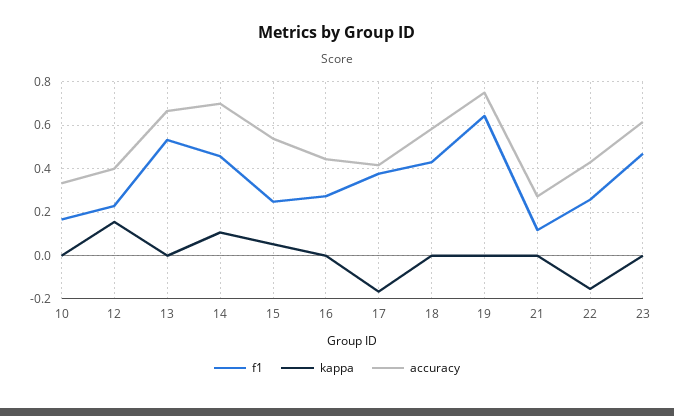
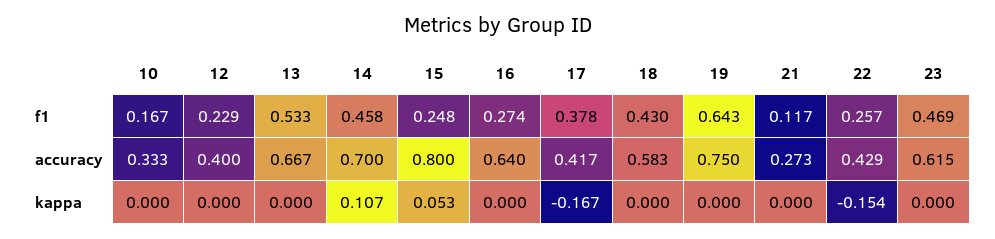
kappa, 12: 0.15 -> 0
accuracy, 15: 0.55 -> 0.8
accuracy, 16: 0.45 -> 0.64

